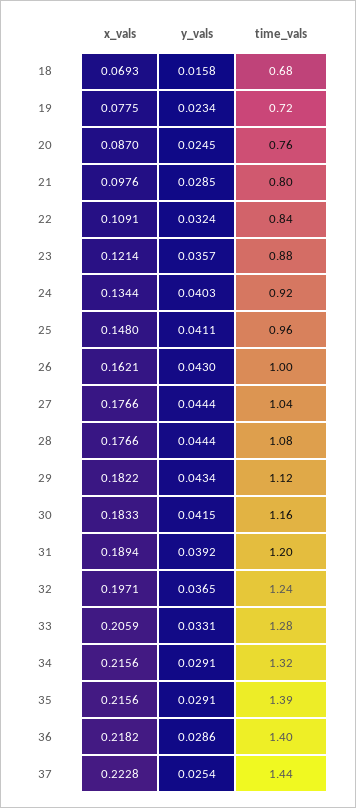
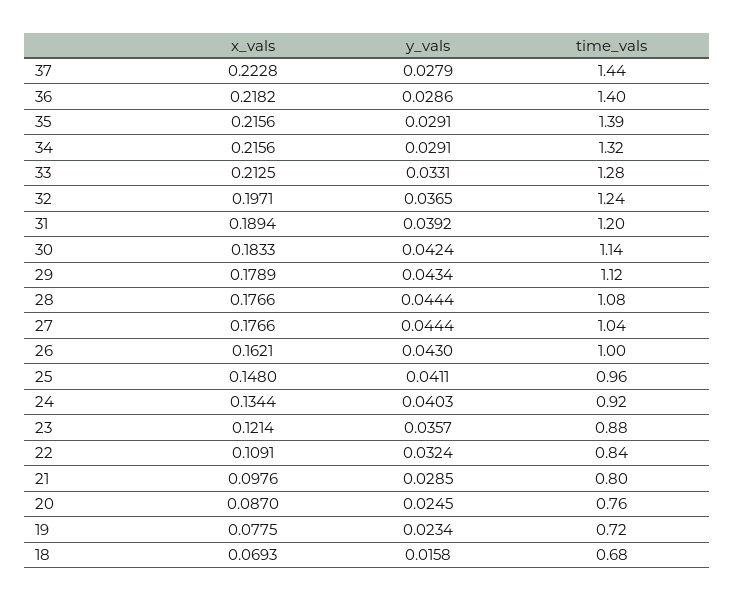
x_vals, 29: 0.1822 -> 0.1789
y_vals, 30: 0.0415 -> 0.0424
time_vals, 30: 1.16 -> 1.14
x_vals, 33: 0.2059 -> 0.2125
y_vals, 37: 0.0254 -> 0.0279

